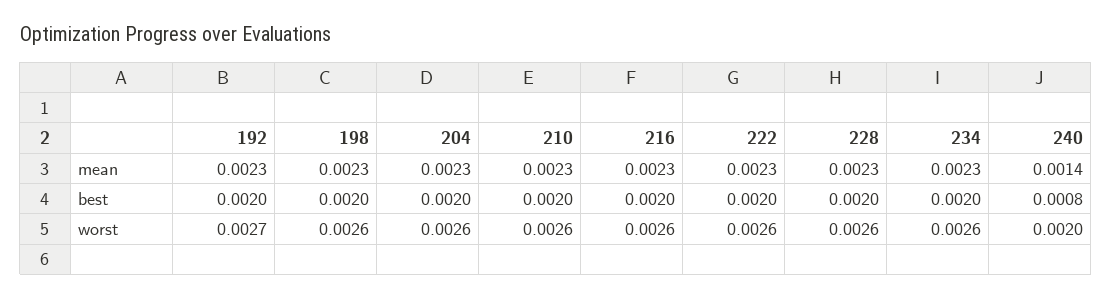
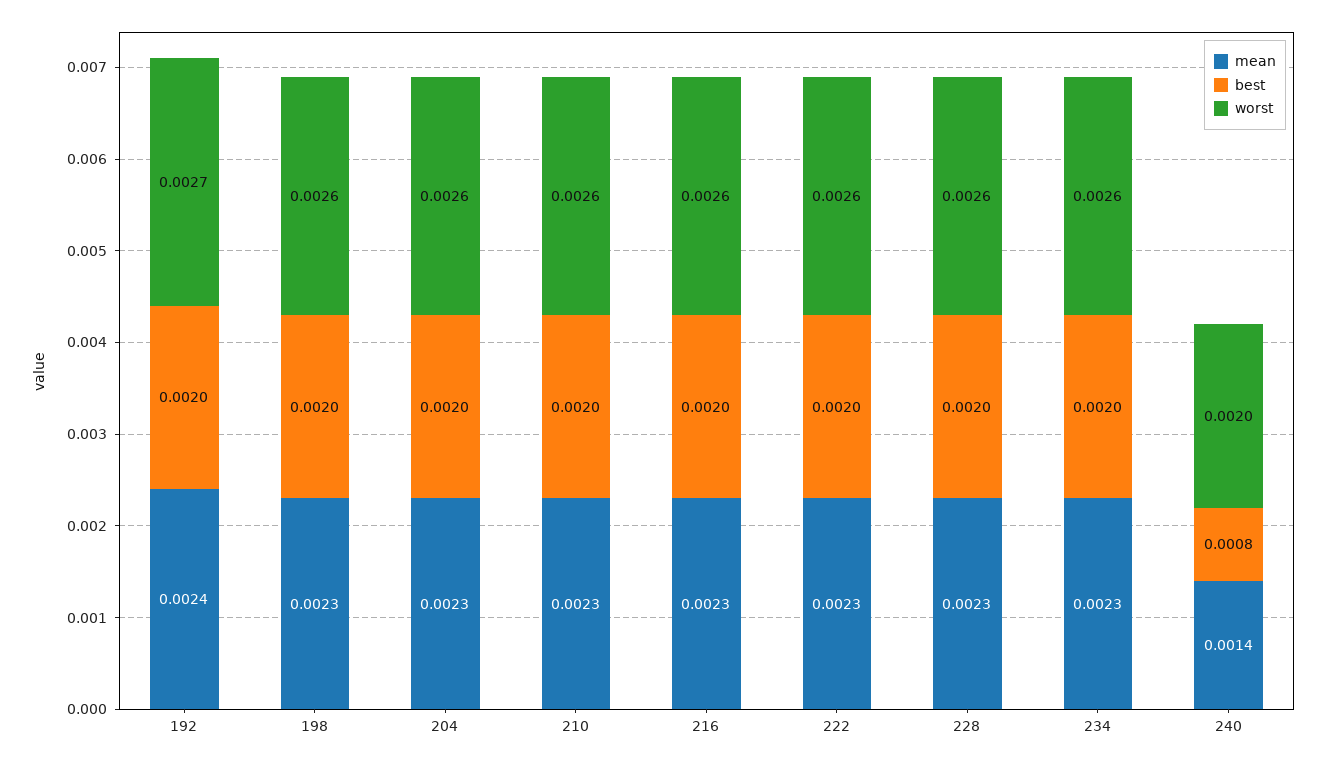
mean, 192: 0.0023 -> 0.0024

